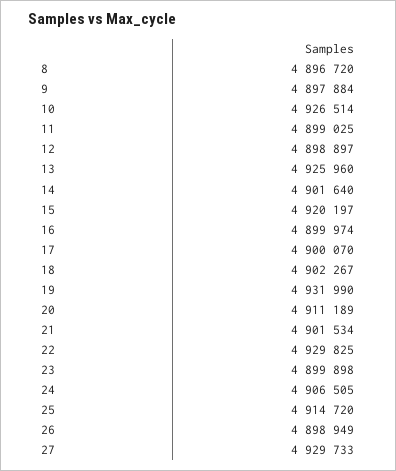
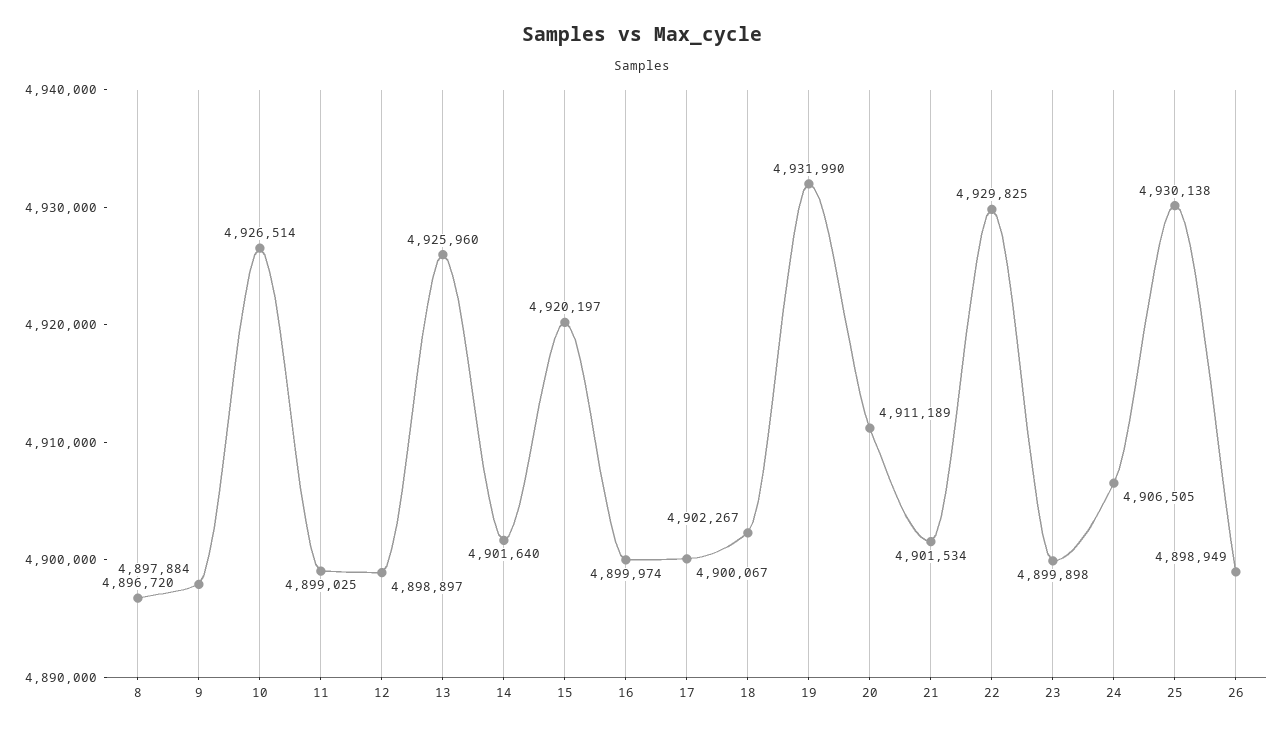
17: 4900070 -> 4900067
25: 4914720 -> 4930138
27: 4929733 -> none

